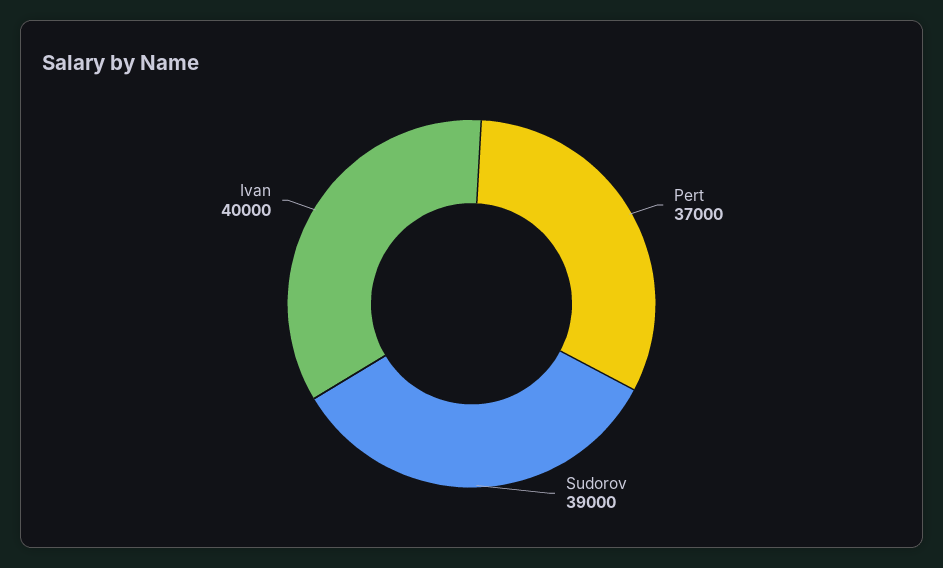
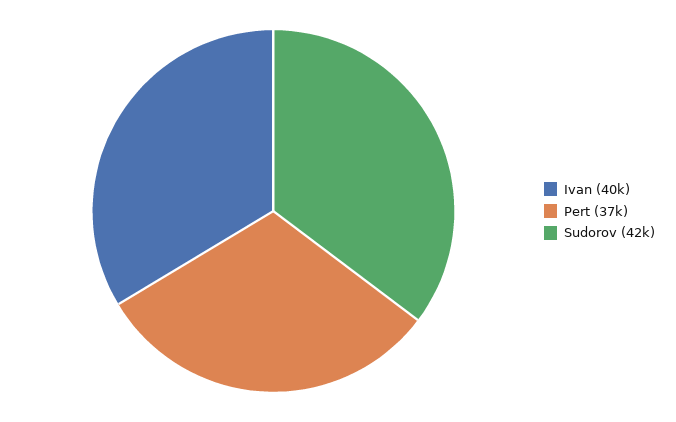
Sudorov: 39000 -> 42000

